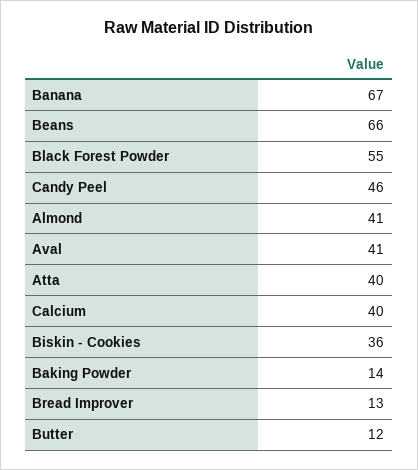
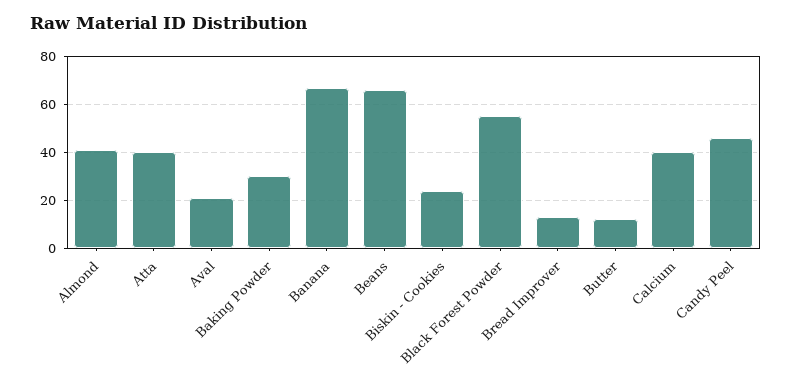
Aval: 41 -> 20
Biskin - Cookies: 36 -> 25
Baking Powder: 14 -> 30

